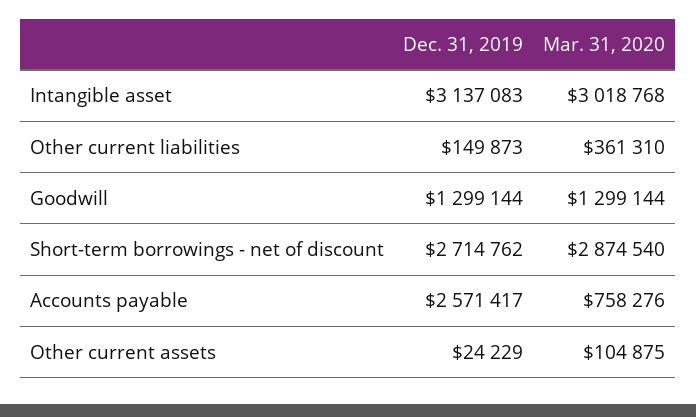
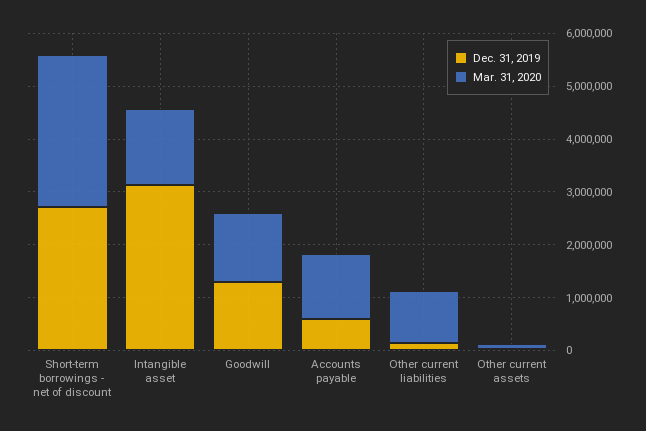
Mar. 31, 2020, Intangible asset: 3018768 -> 1400000
Mar. 31, 2020, Other current liabilities: 361310 -> 1000000
Dec. 31, 2019, Accounts payable: 2571417 -> 600000
Mar. 31, 2020, Accounts payable: 758276 -> 1200000

